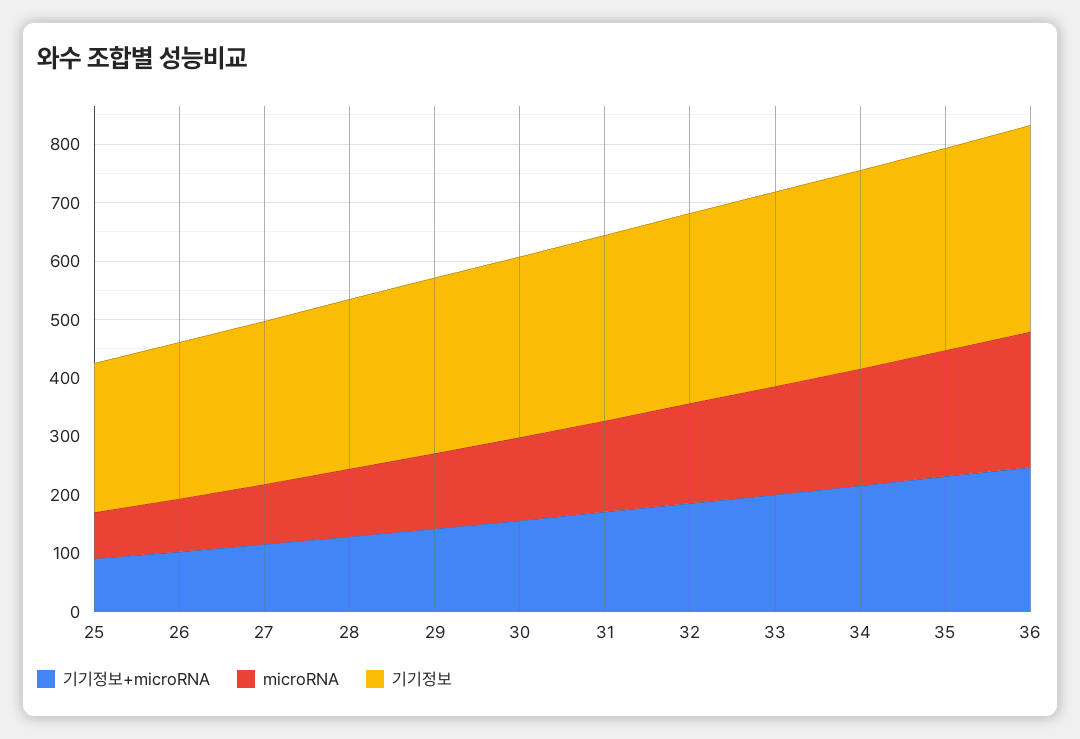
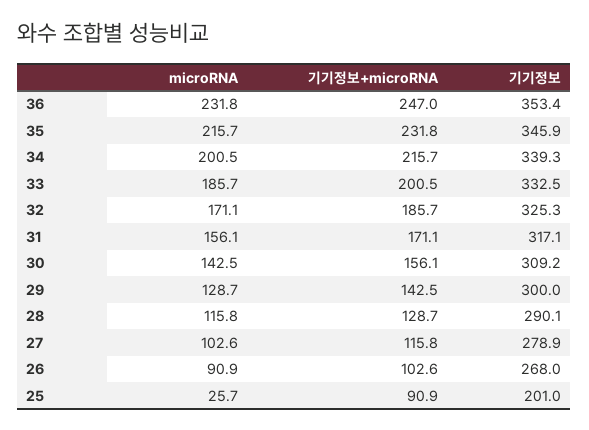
microRNA, 25: 80 -> 25.7
기기정보, 25: 260 -> 201

